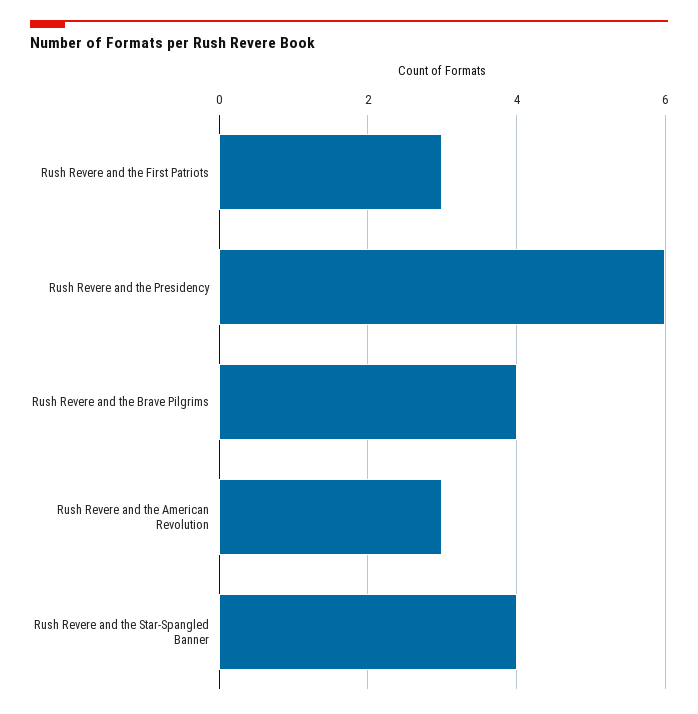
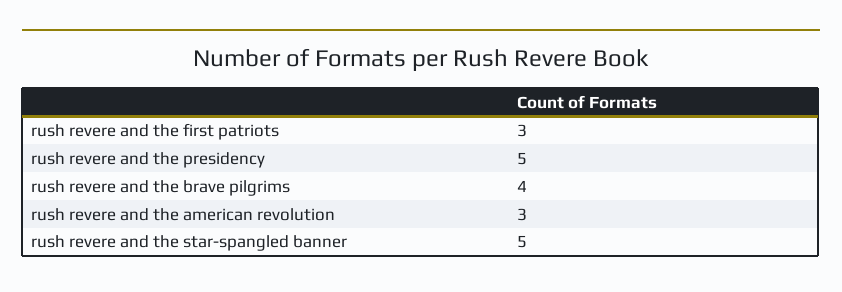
Rush Revere and the Presidency: 6 -> 5
Rush Revere and the Star-Spangled Banner: 4 -> 5

